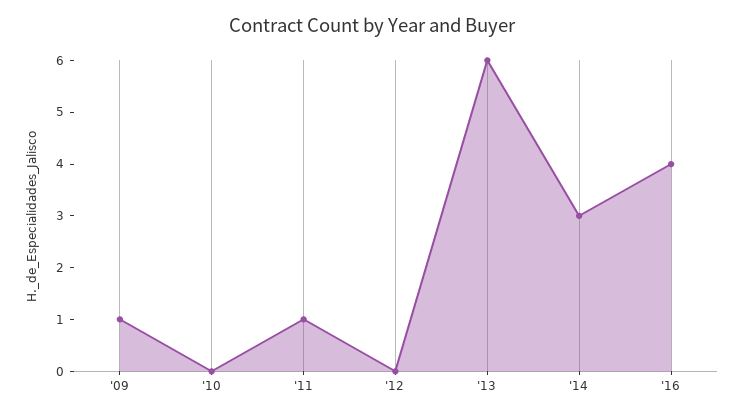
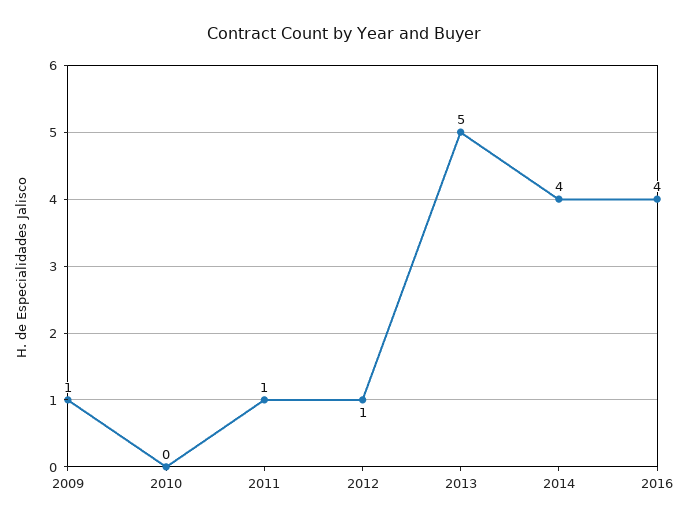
'12: 0 -> 1
'13: 6 -> 5
'14: 3 -> 4

